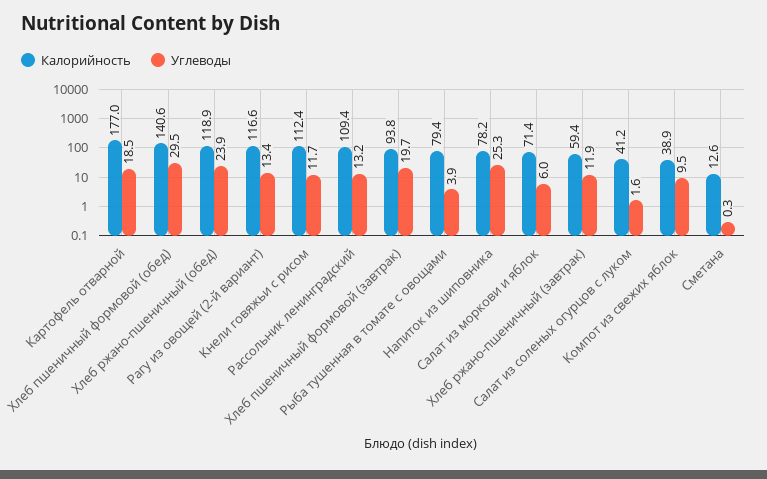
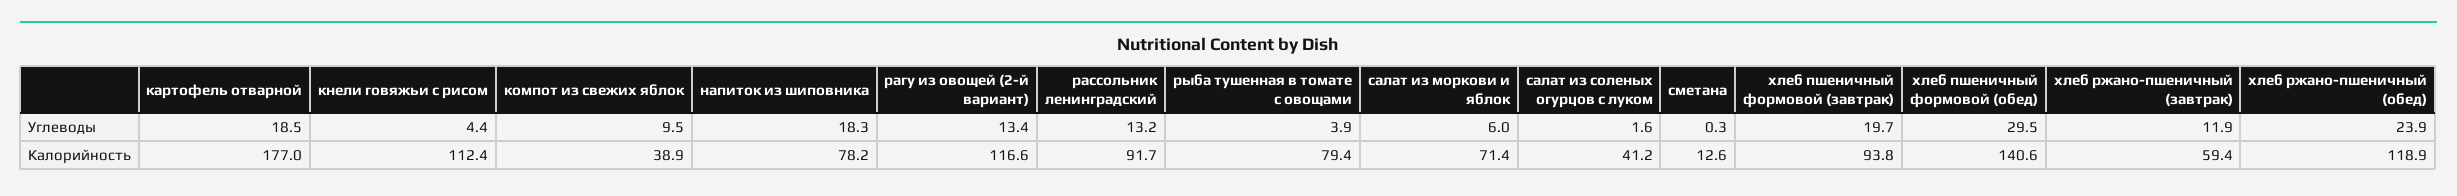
Углеводы, Кнели говяжьи с рисом: 11.7 -> 4.4
Калорийность, Рассольник ленинградский: 109.4 -> 91.7
Углеводы, Напиток из шиповника: 25.3 -> 18.3

